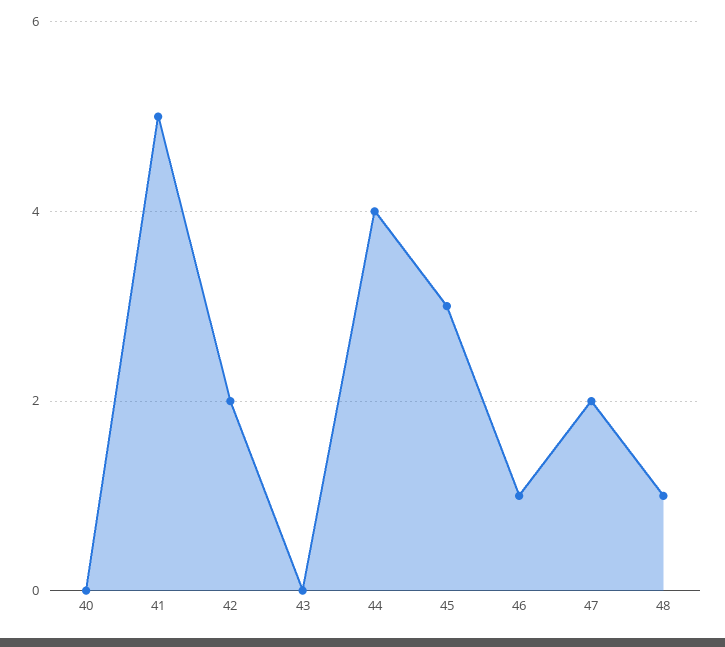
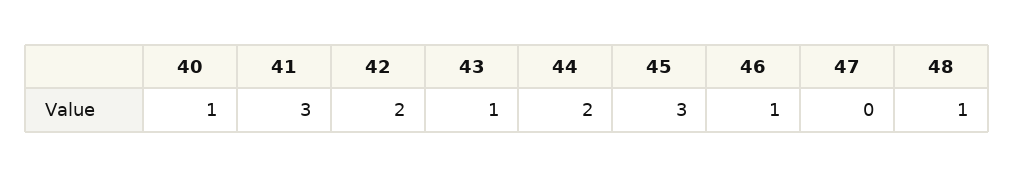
40: 0 -> 1
41: 5 -> 3
43: 0 -> 1
44: 4 -> 2
47: 2 -> 0

